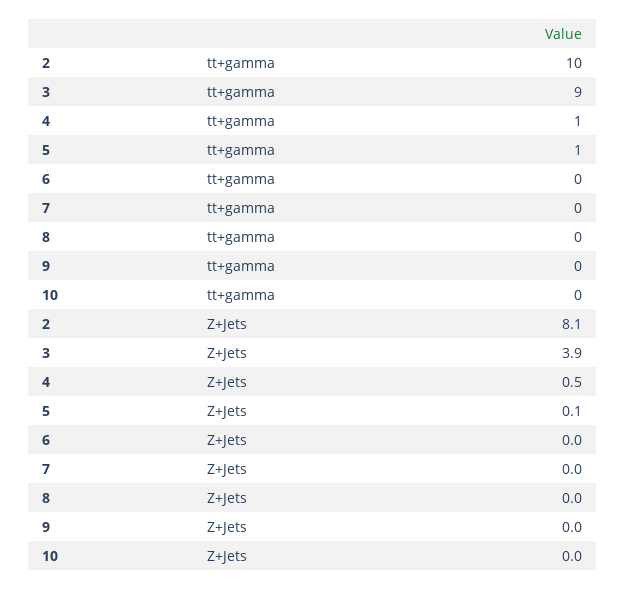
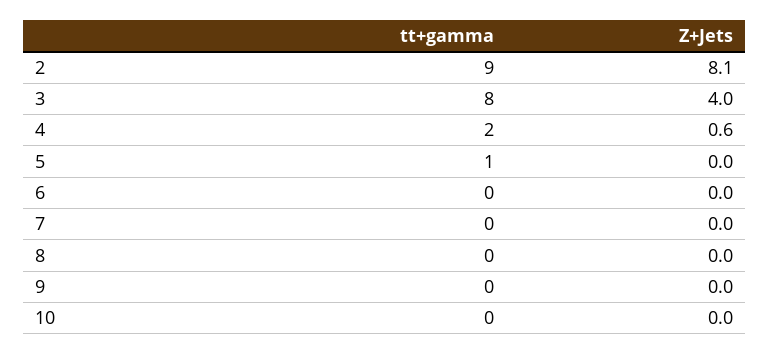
2, tt+gamma: 10 -> 9
3, tt+gamma: 9 -> 8
4, tt+gamma: 1 -> 2
3, Z+Jets: 3.9 -> 4
4, Z+Jets: 0.5 -> 0.6
5, Z+Jets: 0.1 -> 0

